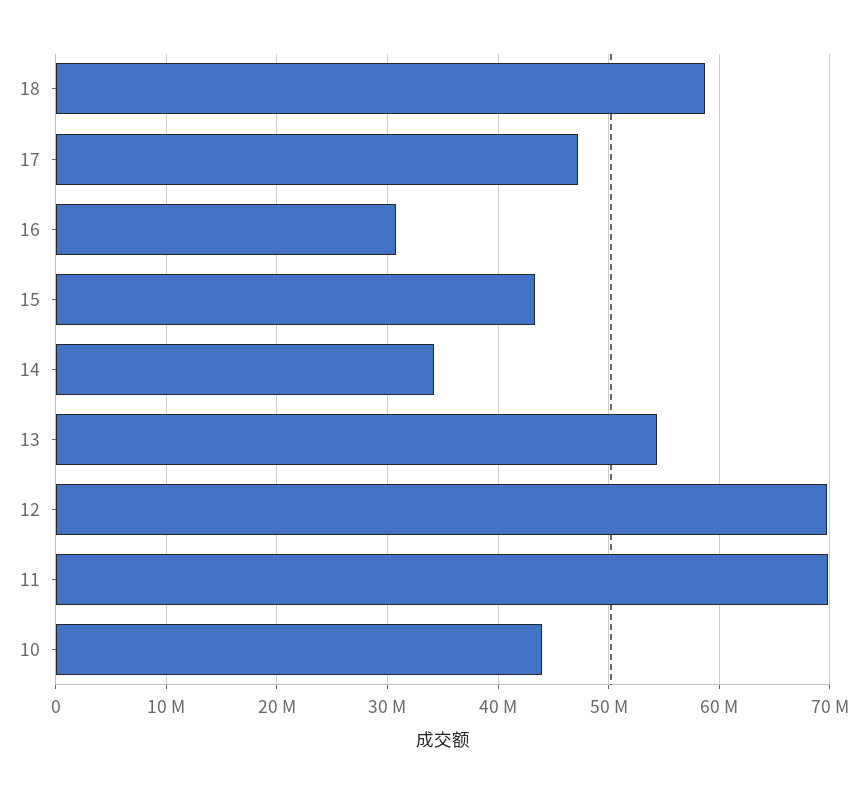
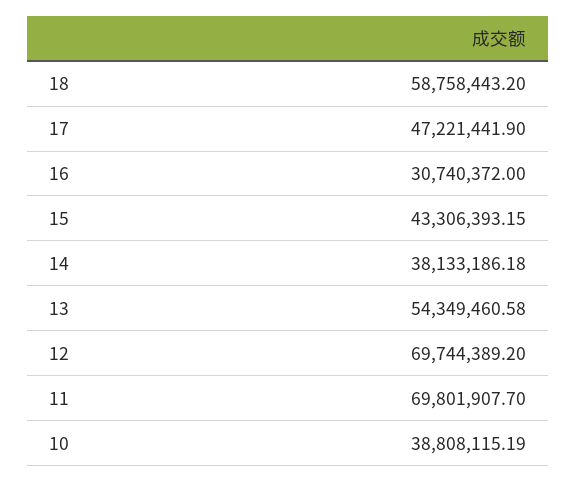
14: 34000000 -> 38133186.18
10: 44000000 -> 38808115.19

